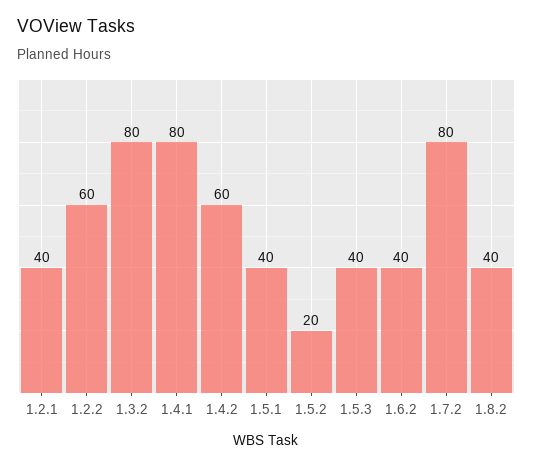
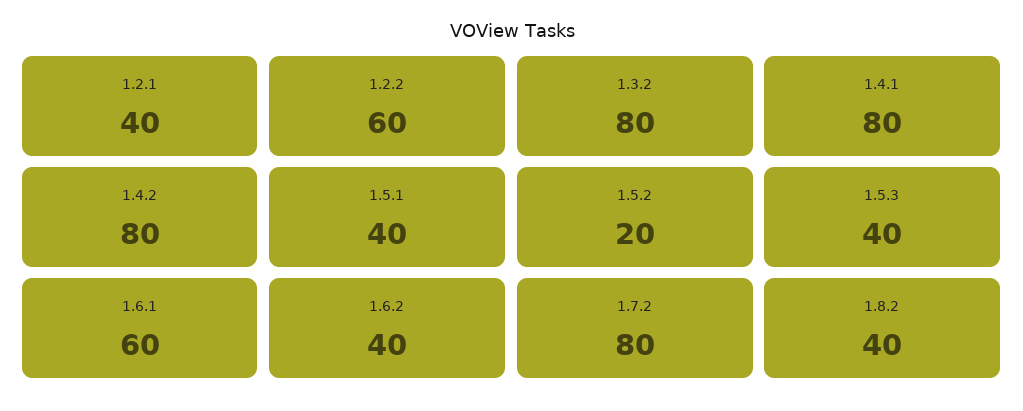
1.4.2: 60 -> 80
1.6.1: none -> 60

